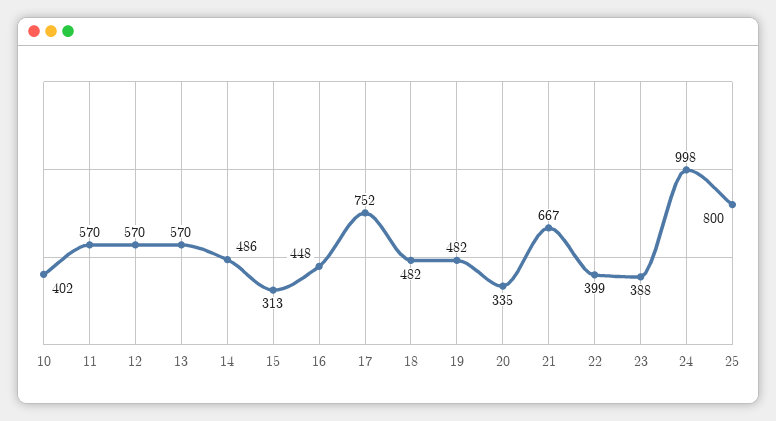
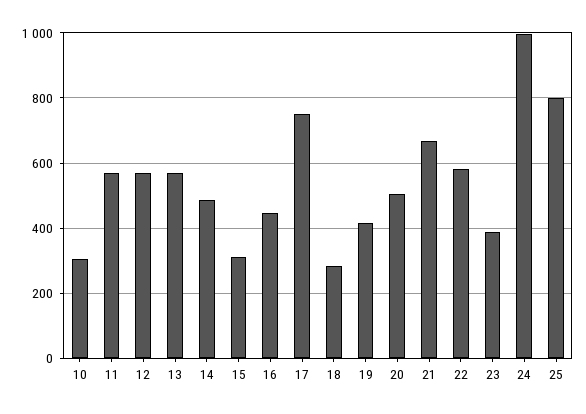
10: 402 -> 300
18: 482 -> 280
19: 482 -> 420
20: 335 -> 500
22: 399 -> 580

